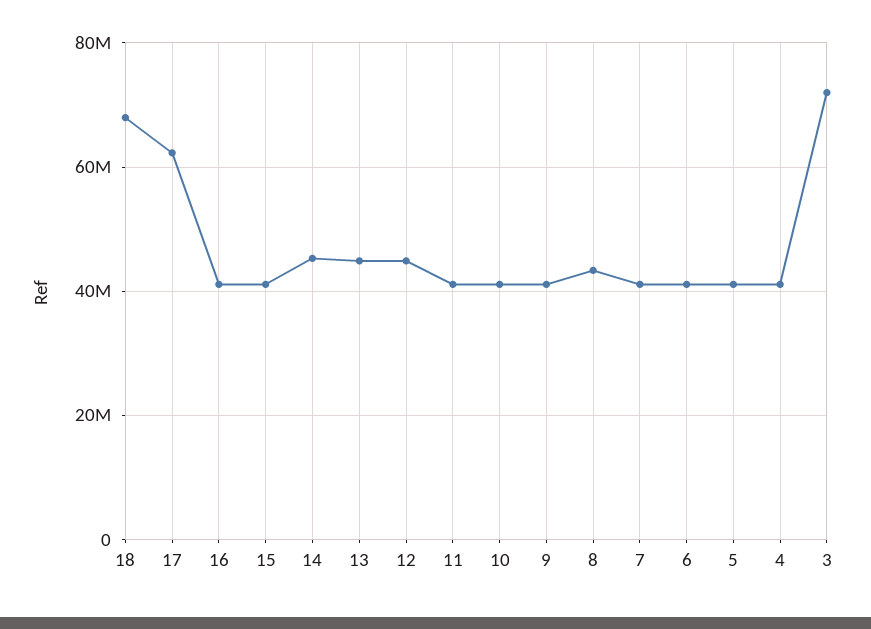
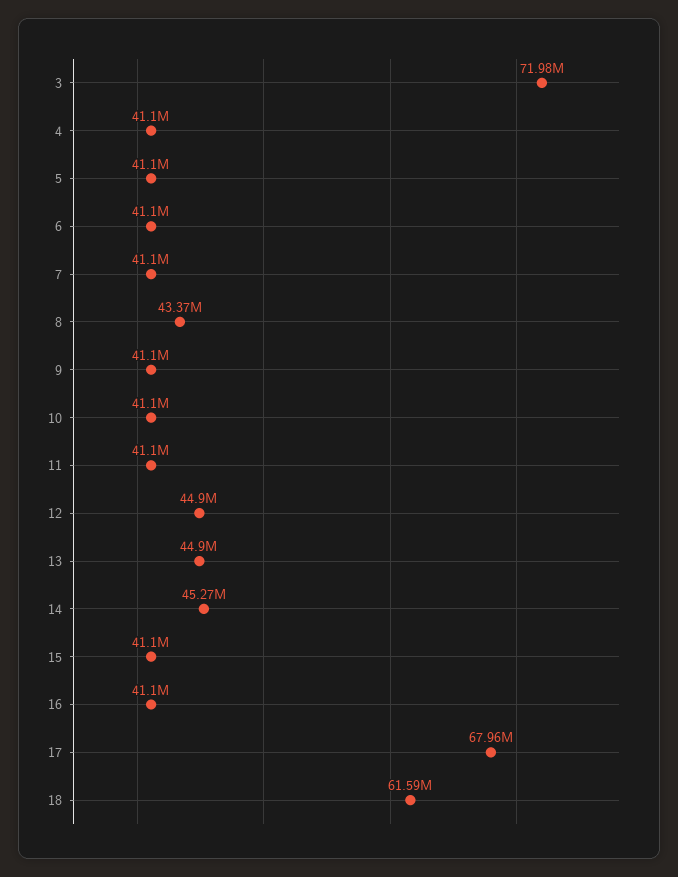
18: 68000000 -> 61590000
17: 62000000 -> 67960000

